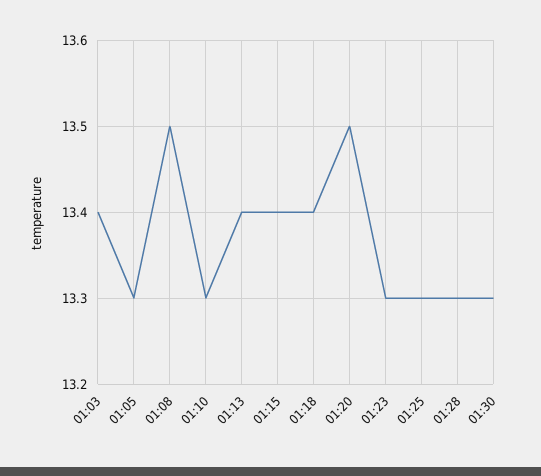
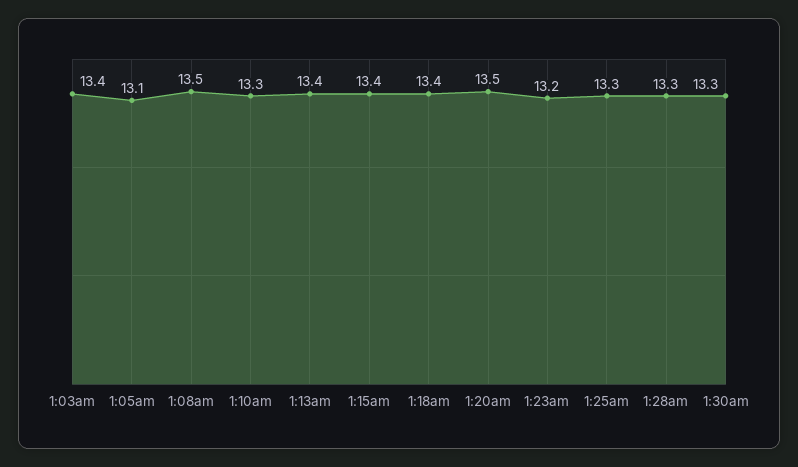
01:05: 13.3 -> 13.1
01:23: 13.3 -> 13.2

